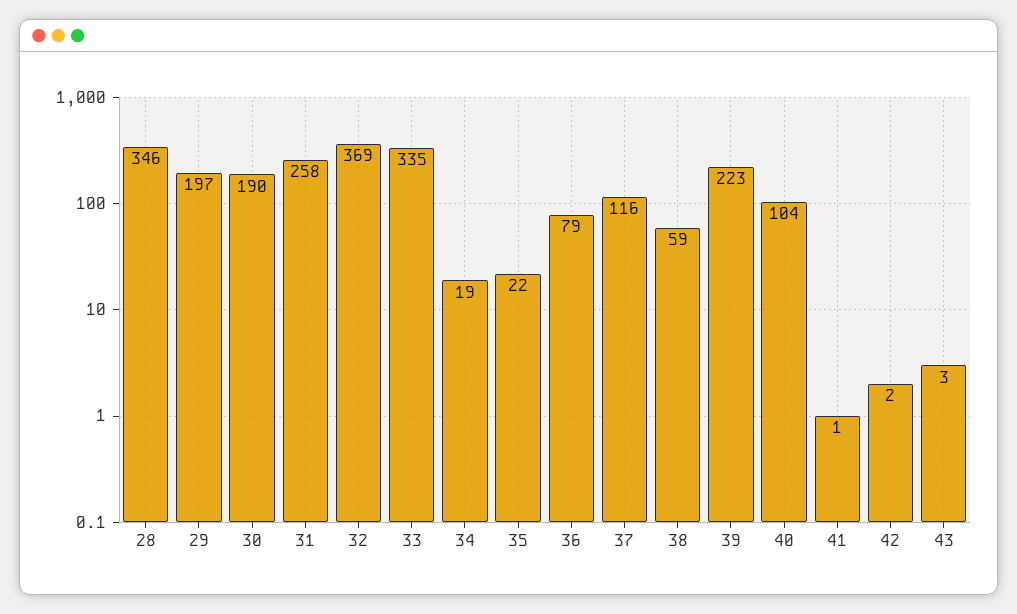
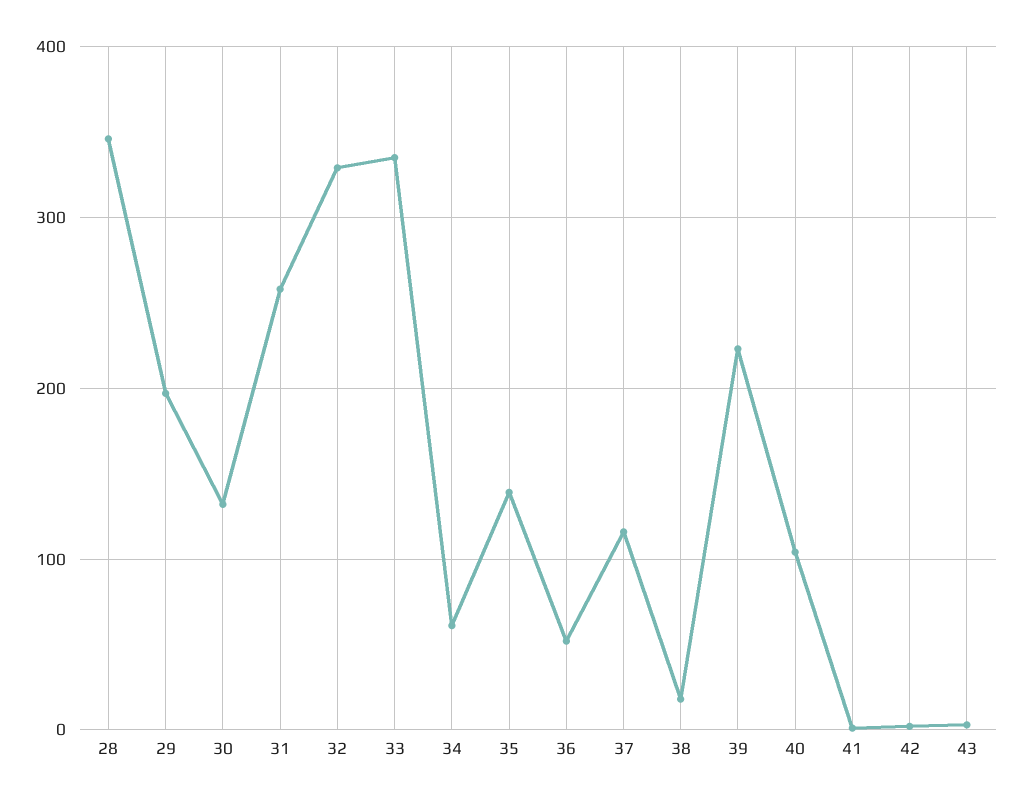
30: 190 -> 130
32: 369 -> 330
34: 19 -> 60
35: 22 -> 140
36: 79 -> 50
38: 59 -> 20

